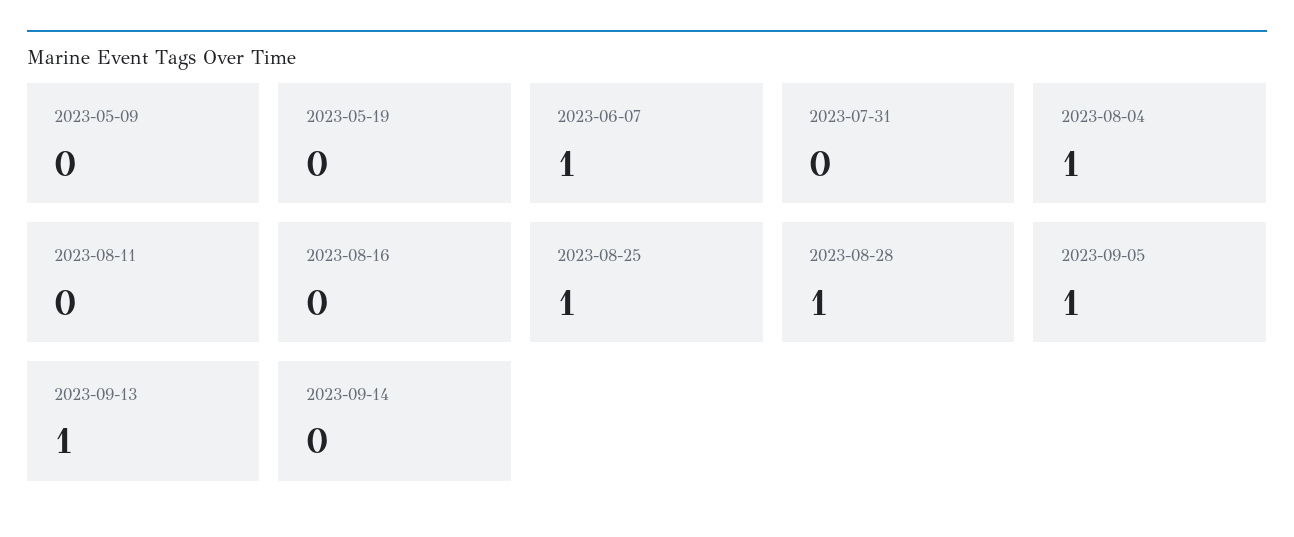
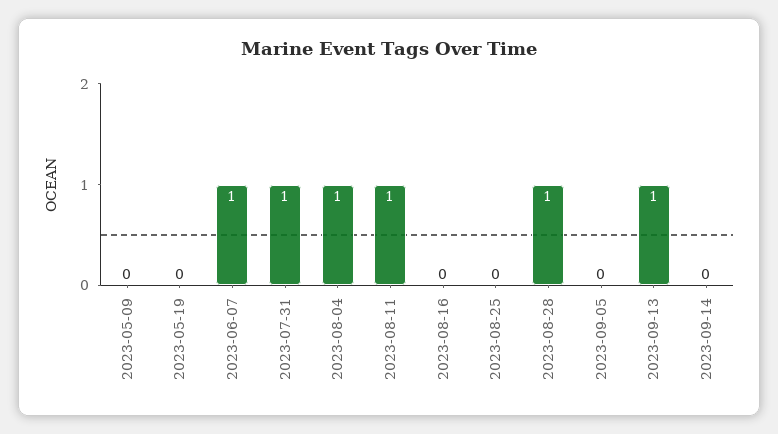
2023-07-31: 0 -> 1
2023-08-11: 0 -> 1
2023-08-25: 1 -> 0
2023-09-05: 1 -> 0

